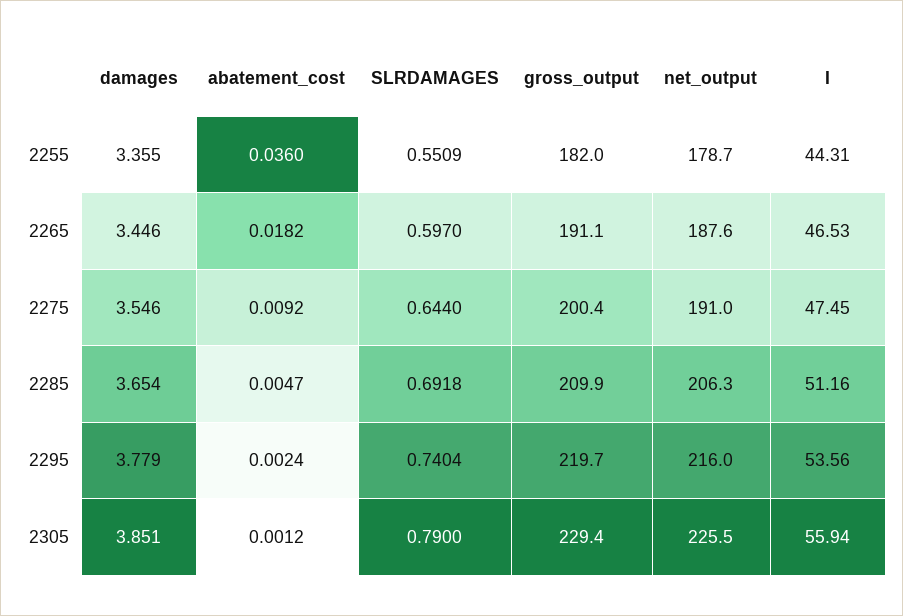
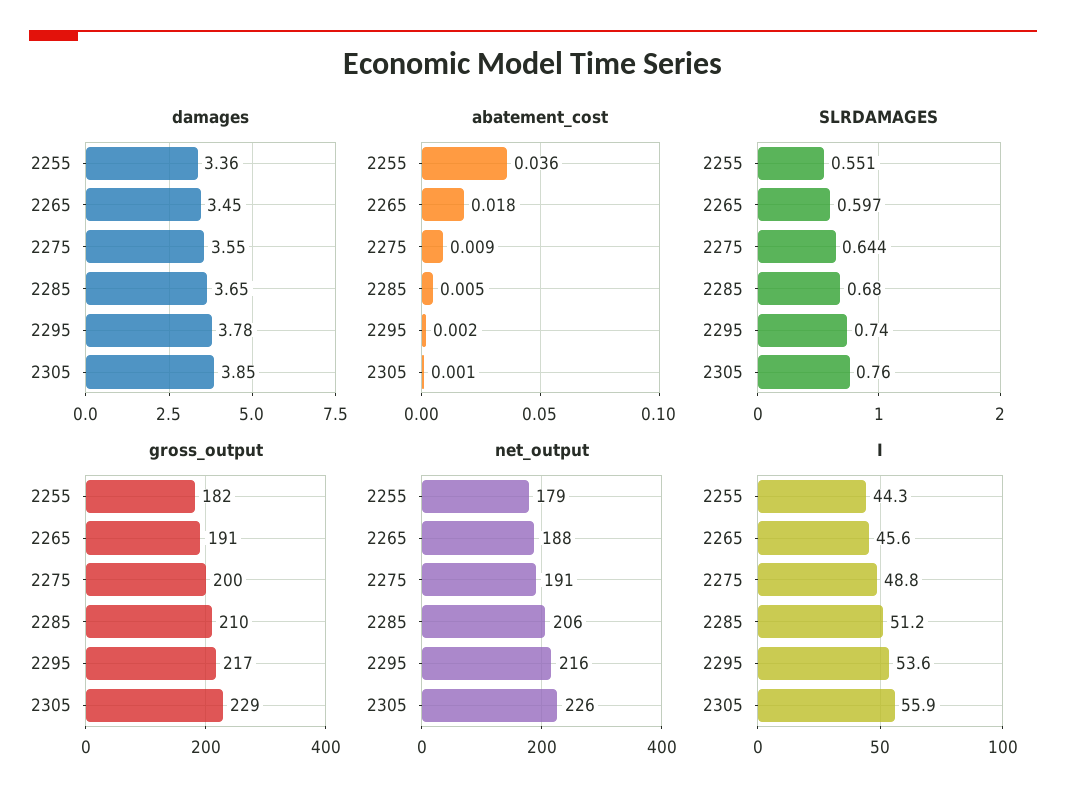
I, 2265: 46.53 -> 45.6
I, 2275: 47.45 -> 48.8
SLRDAMAGES, 2285: 0.6918 -> 0.68
gross_output, 2295: 219.7 -> 217
SLRDAMAGES, 2305: 0.79 -> 0.76

